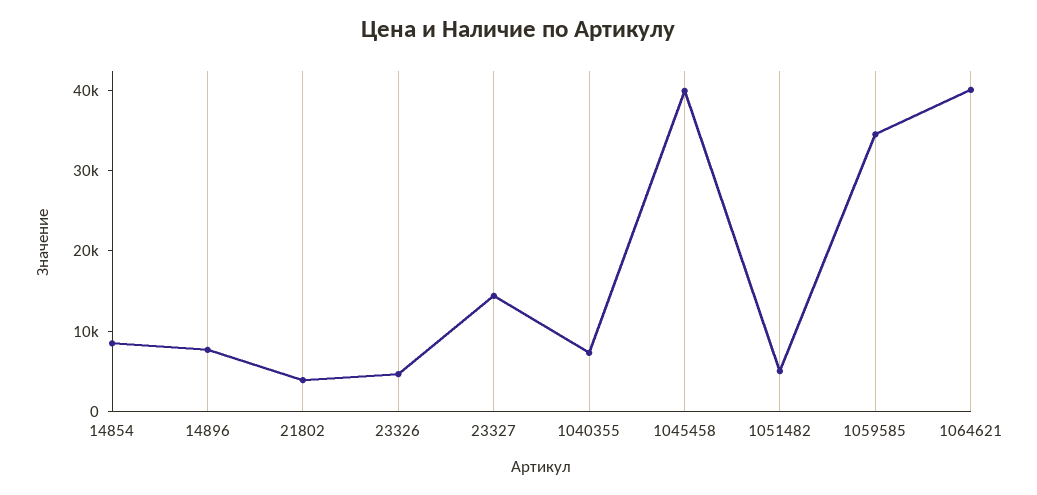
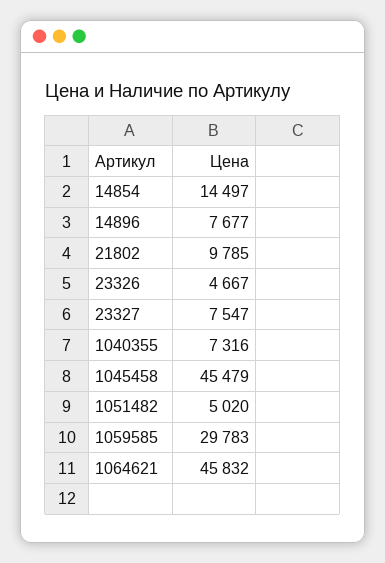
14854: 8000 -> 14497
21802: 4000 -> 9785
23327: 14000 -> 7547
1045458: 40000 -> 45479
1059585: 34000 -> 29783
1064621: 40000 -> 45832

